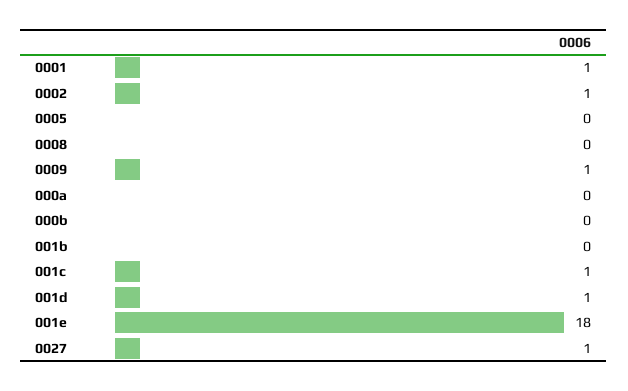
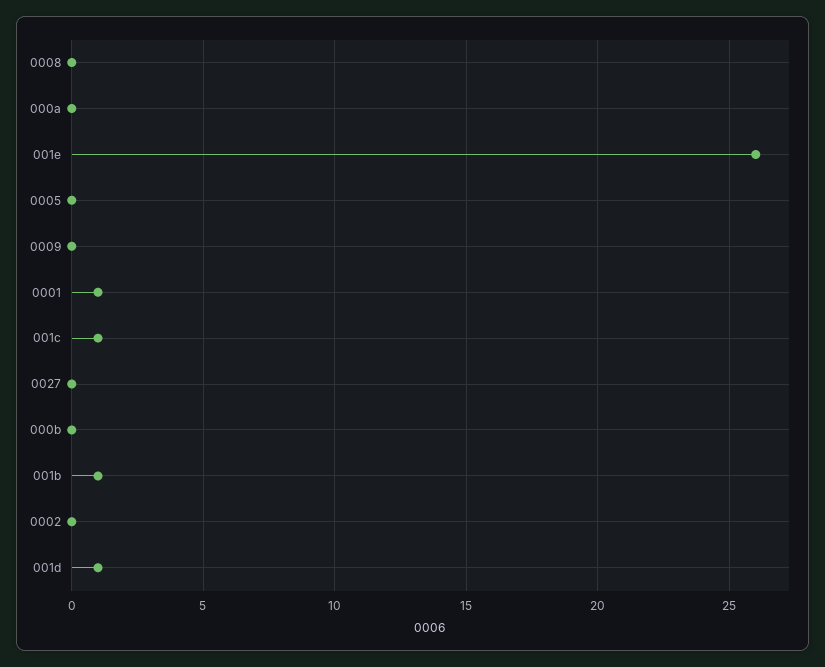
0002: 1 -> 0
0009: 1 -> 0
001b: 0 -> 1
001e: 18 -> 26
0027: 1 -> 0

